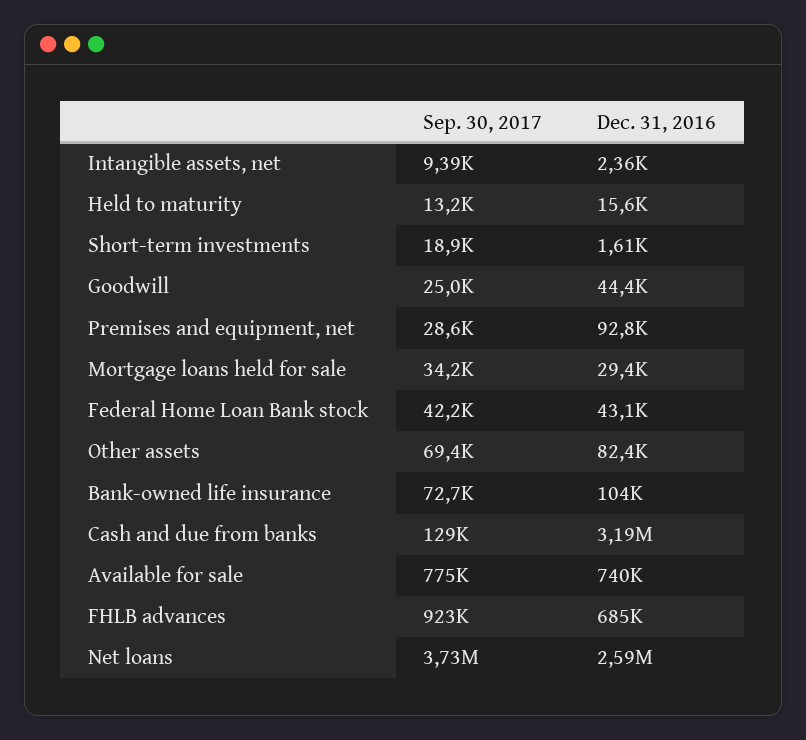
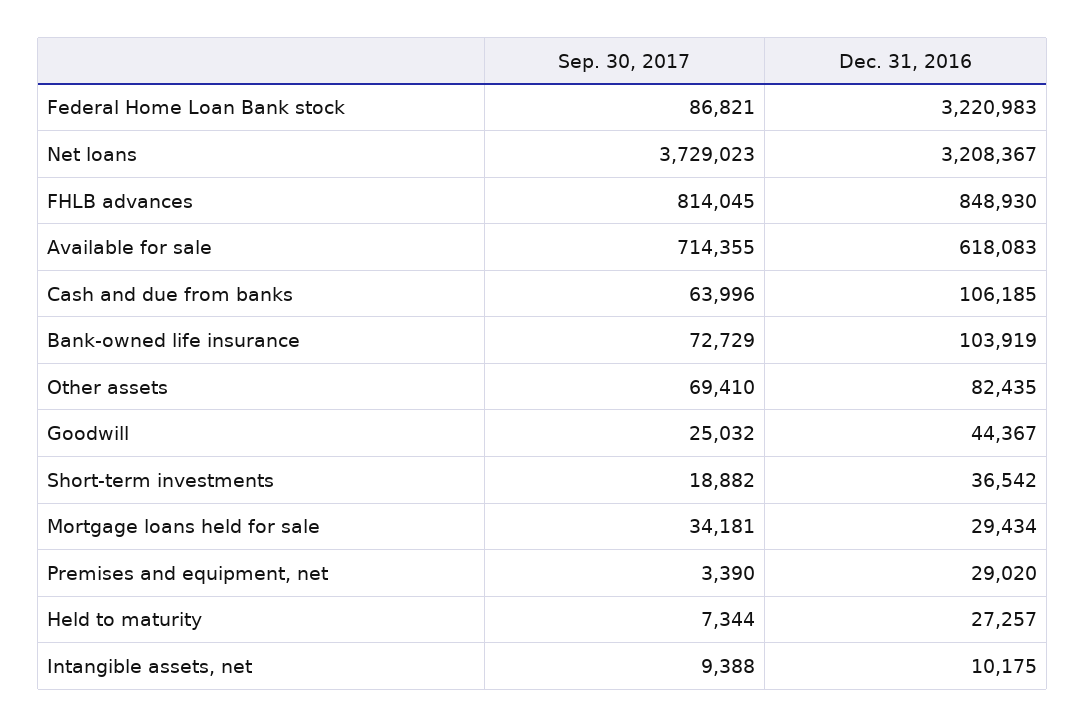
Dec. 31, 2016, Intangible assets, net: 2360 -> 10175
Sep. 30, 2017, Held to maturity: 13200 -> 7344
Dec. 31, 2016, Held to maturity: 15600 -> 27257
Dec. 31, 2016, Short-term investments: 1610 -> 36542
Sep. 30, 2017, Premises and equipment, net: 28600 -> 3390
Dec. 31, 2016, Premises and equipment, net: 92800 -> 29020
Sep. 30, 2017, Federal Home Loan Bank stock: 42200 -> 86821
Dec. 31, 2016, Federal Home Loan Bank stock: 43100 -> 3220983
Sep. 30, 2017, Cash and due from banks: 129000 -> 63996
Dec. 31, 2016, Cash and due from banks: 3190000 -> 106185
Sep. 30, 2017, Available for sale: 775000 -> 714355
Dec. 31, 2016, Available for sale: 740000 -> 618083
Sep. 30, 2017, FHLB advances: 923000 -> 814045
Dec. 31, 2016, FHLB advances: 685000 -> 848930
Dec. 31, 2016, Net loans: 2590000 -> 3208367

